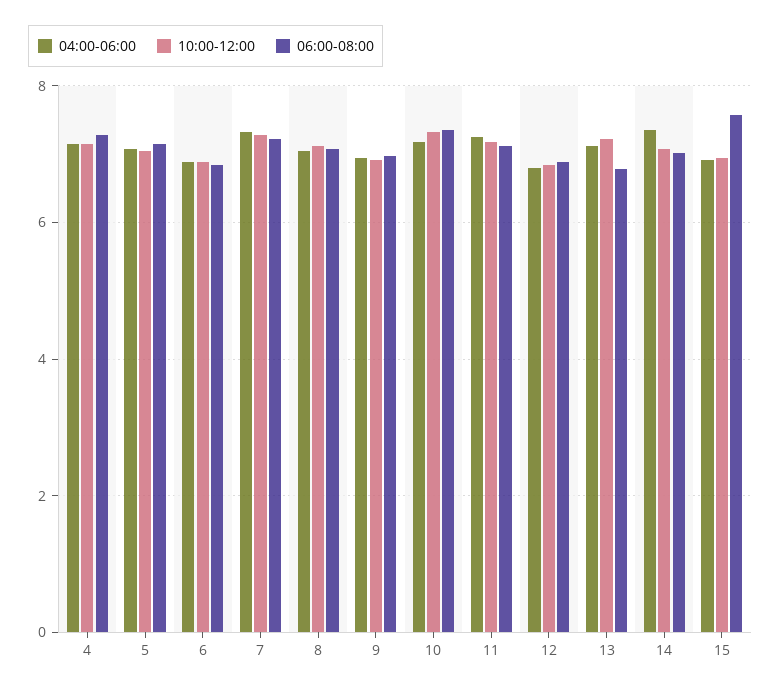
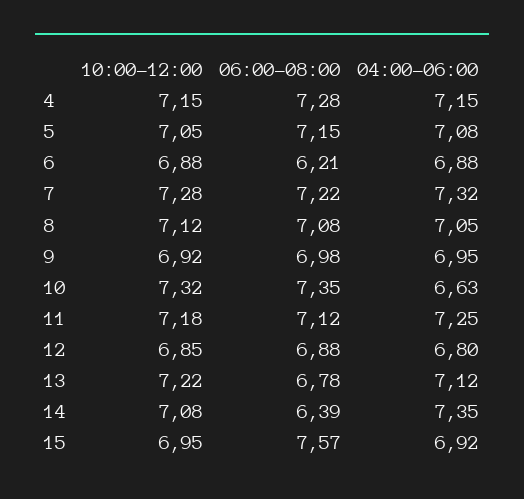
06:00-08:00, 6: 6.8 -> 6.21
04:00-06:00, 10: 7.2 -> 6.63
06:00-08:00, 14: 7 -> 6.39

